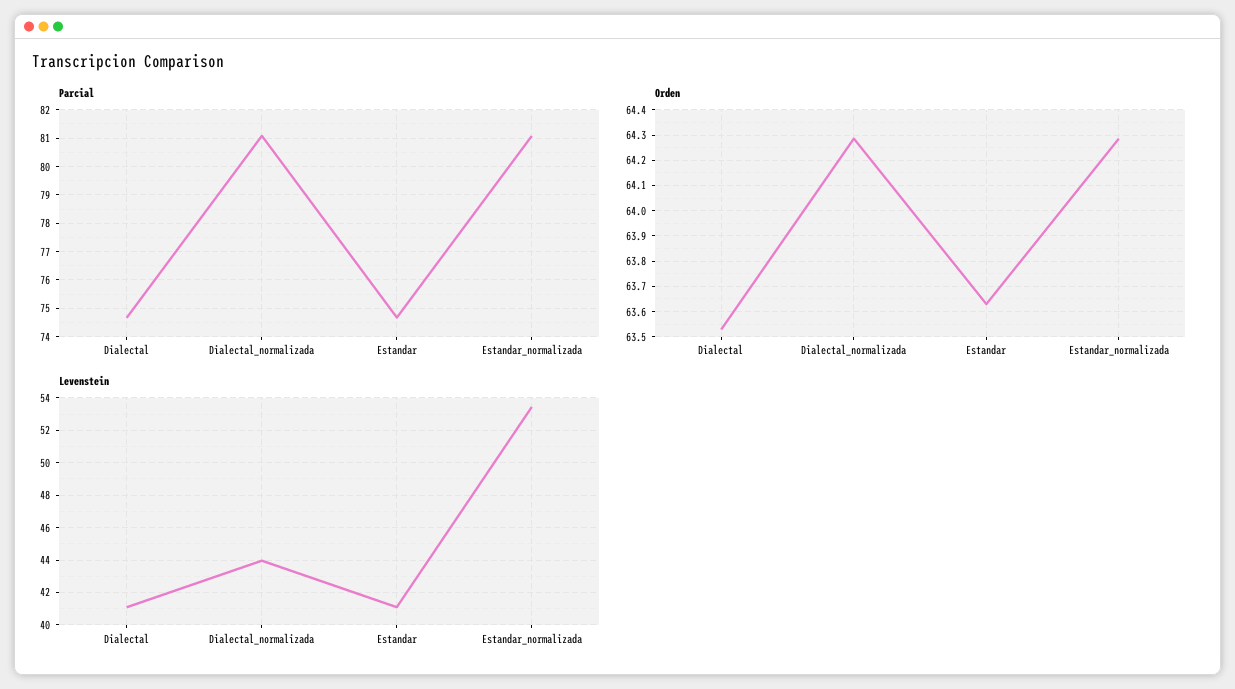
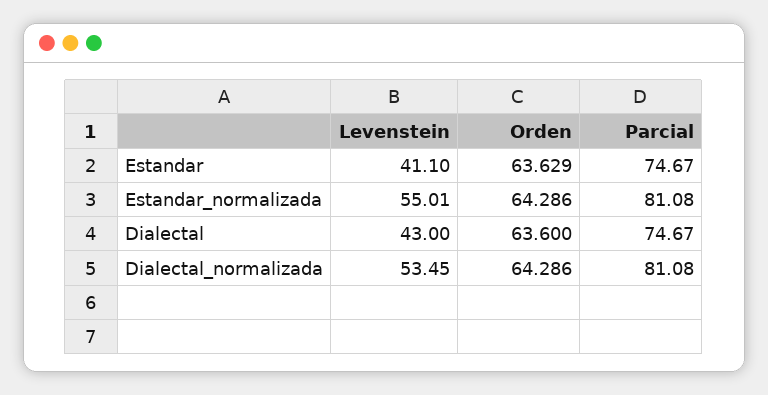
Orden, Dialectal: 63.525 -> 63.6
Levenstein, Dialectal: 41 -> 43
Levenstein, Dialectal_normalizada: 44 -> 53.45
Levenstein, Estandar_normalizada: 53.5 -> 55.01

